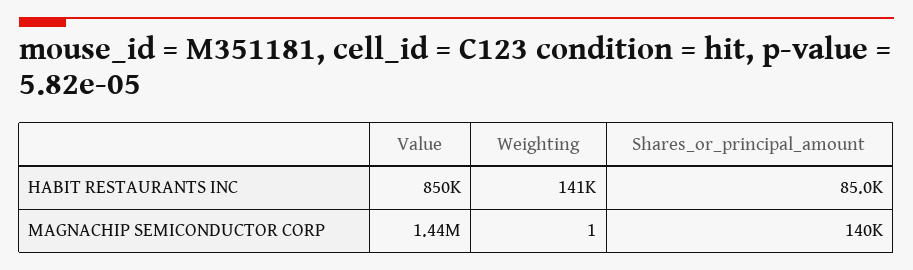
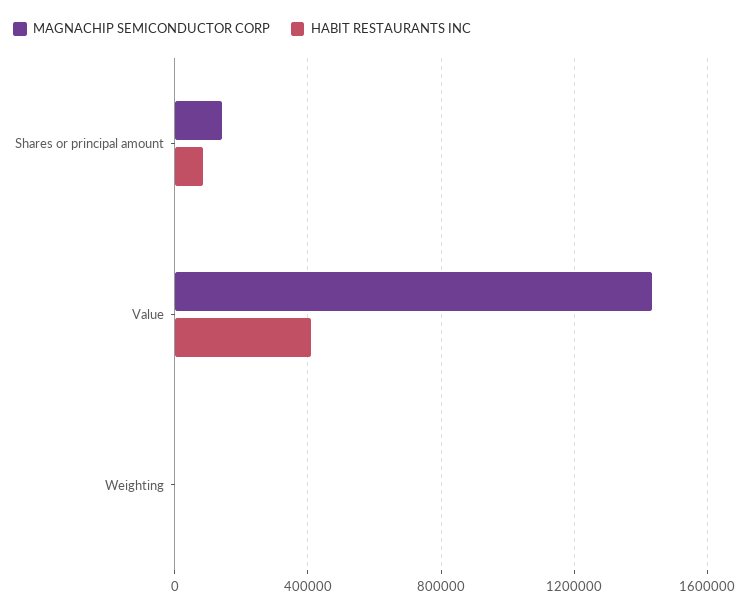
HABIT RESTAURANTS INC, Value: 850000 -> 400000
HABIT RESTAURANTS INC, Weighting: 141000 -> 0

